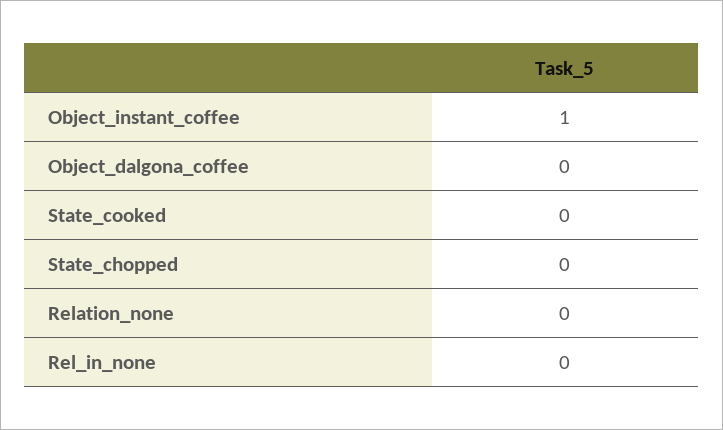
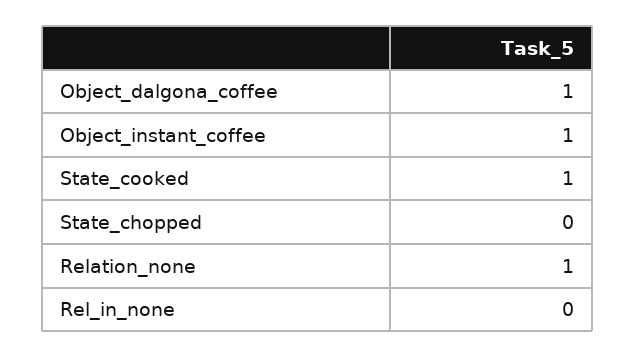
Object_dalgona_coffee: 0 -> 1
State_cooked: 0 -> 1
Relation_none: 0 -> 1

